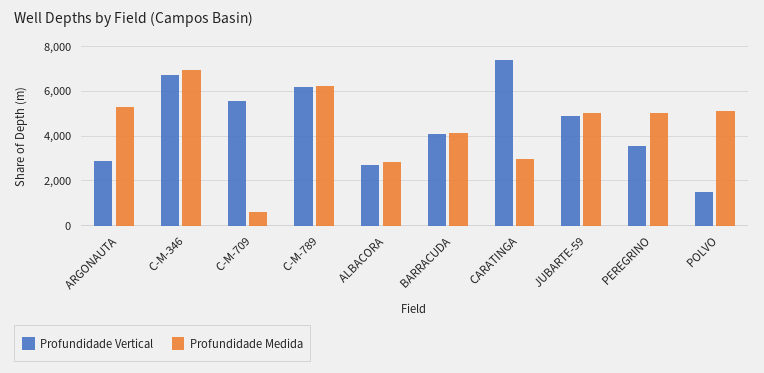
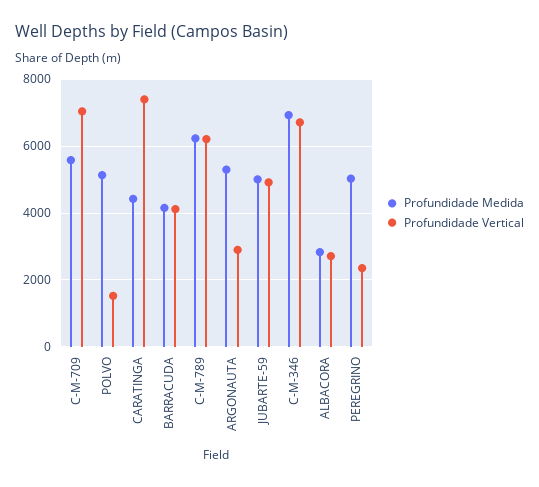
Profundidade Vertical, C-M-709: 5500 -> 7000
Profundidade Medida, C-M-709: 500 -> 5600
Profundidade Medida, CARATINGA: 3000 -> 4400
Profundidade Vertical, PEREGRINO: 3500 -> 2400

